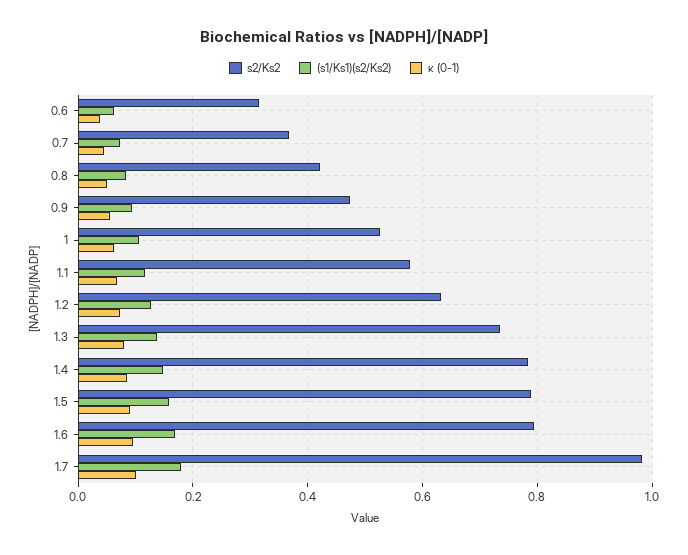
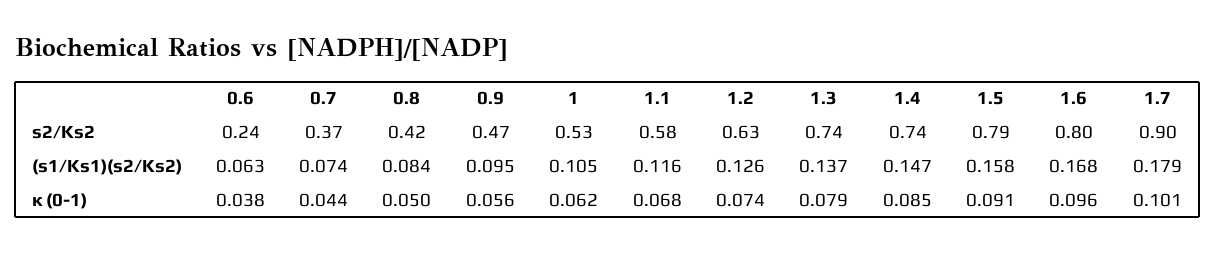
s2/Ks2, 0.6: 0.32 -> 0.24
s2/Ks2, 1.4: 0.78 -> 0.74
s2/Ks2, 1.7: 0.98 -> 0.9

